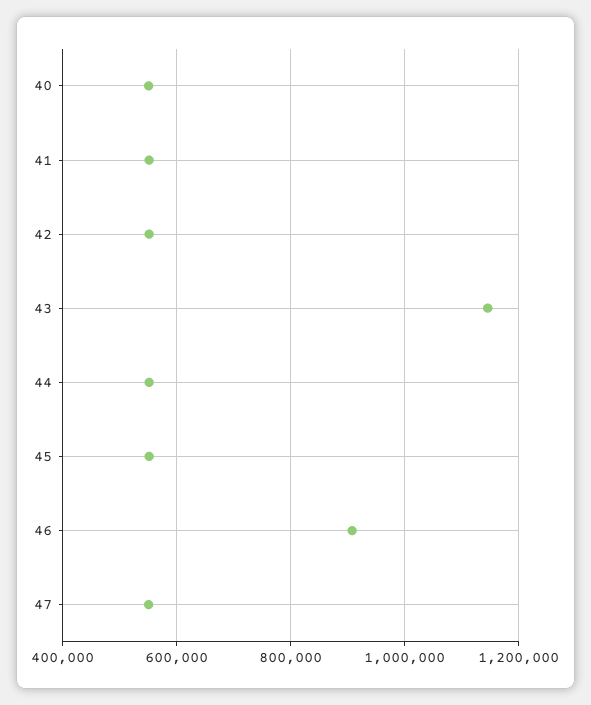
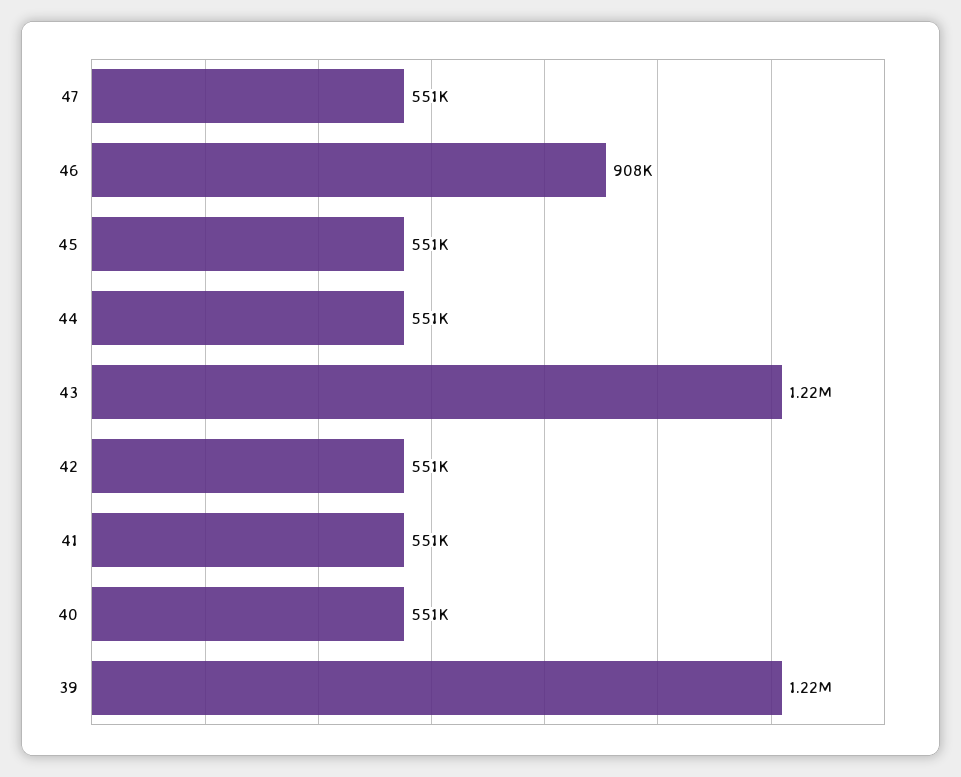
43: 1140000 -> 1220000
39: none -> 1220000

